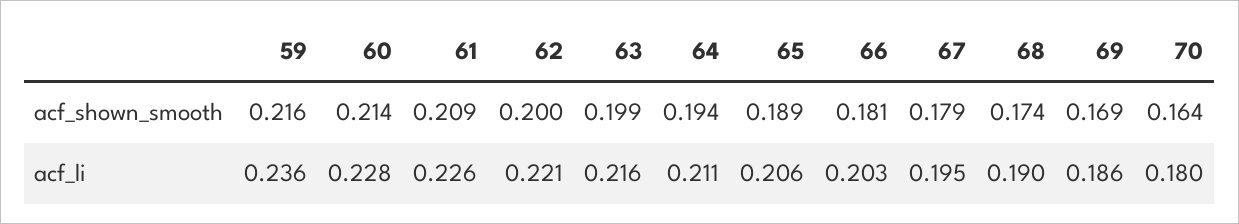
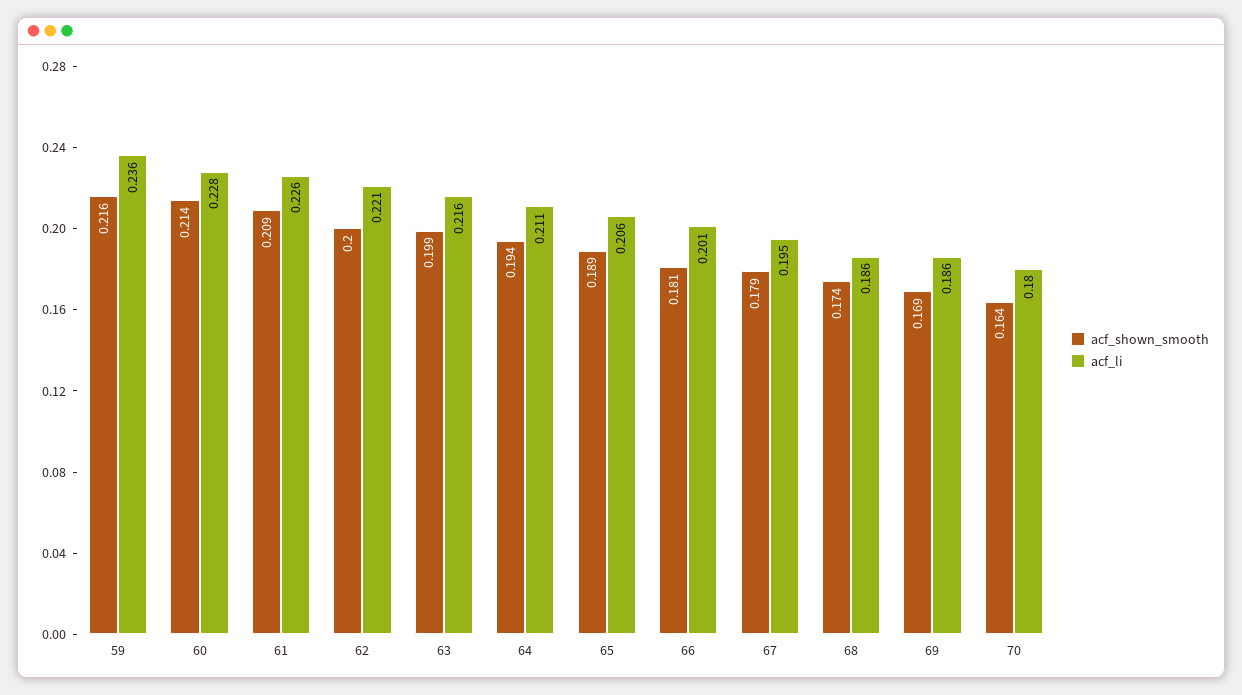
acf_li, 66: 0.203 -> 0.201
acf_li, 68: 0.19 -> 0.186

